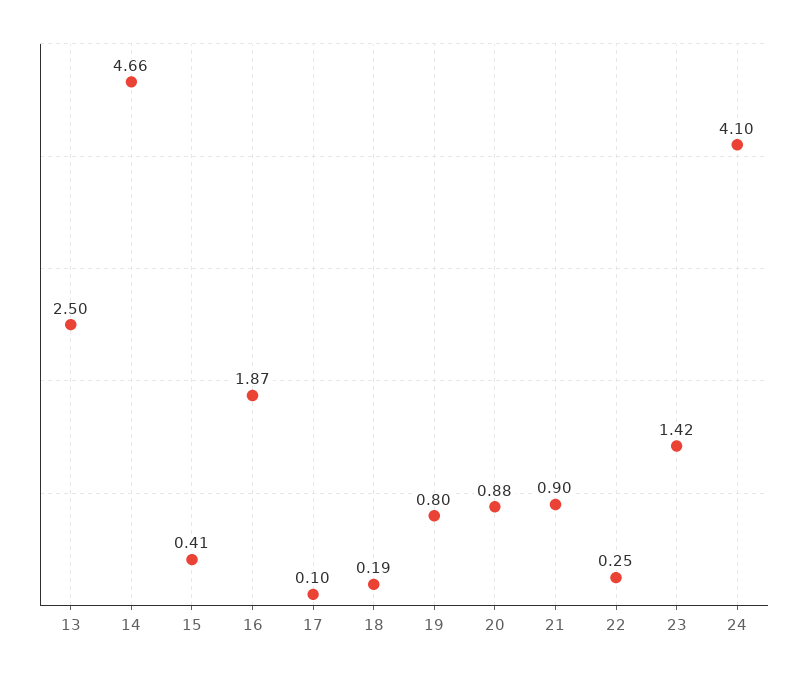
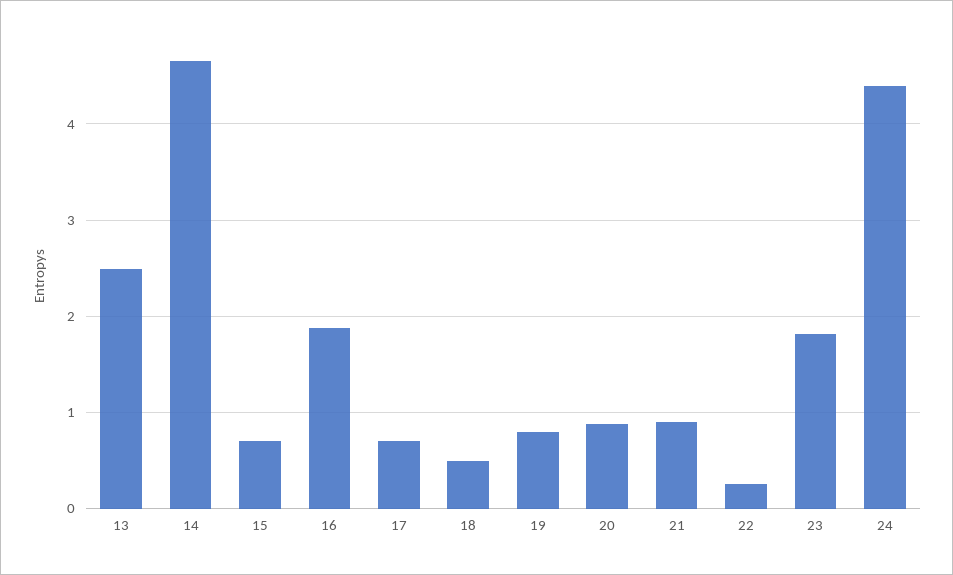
15: 0.41 -> 0.7
17: 0.1 -> 0.7
18: 0.19 -> 0.5
23: 1.42 -> 1.8
24: 4.1 -> 4.4

